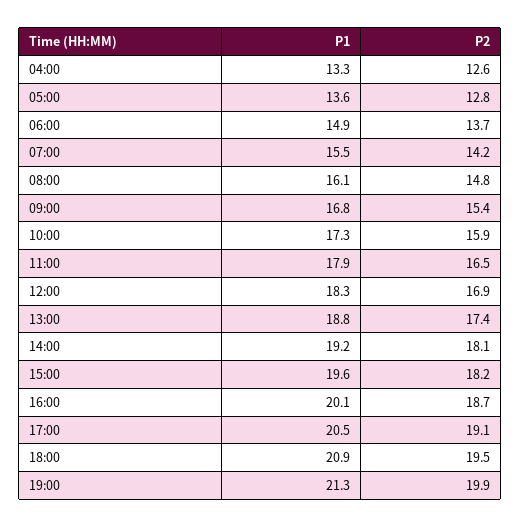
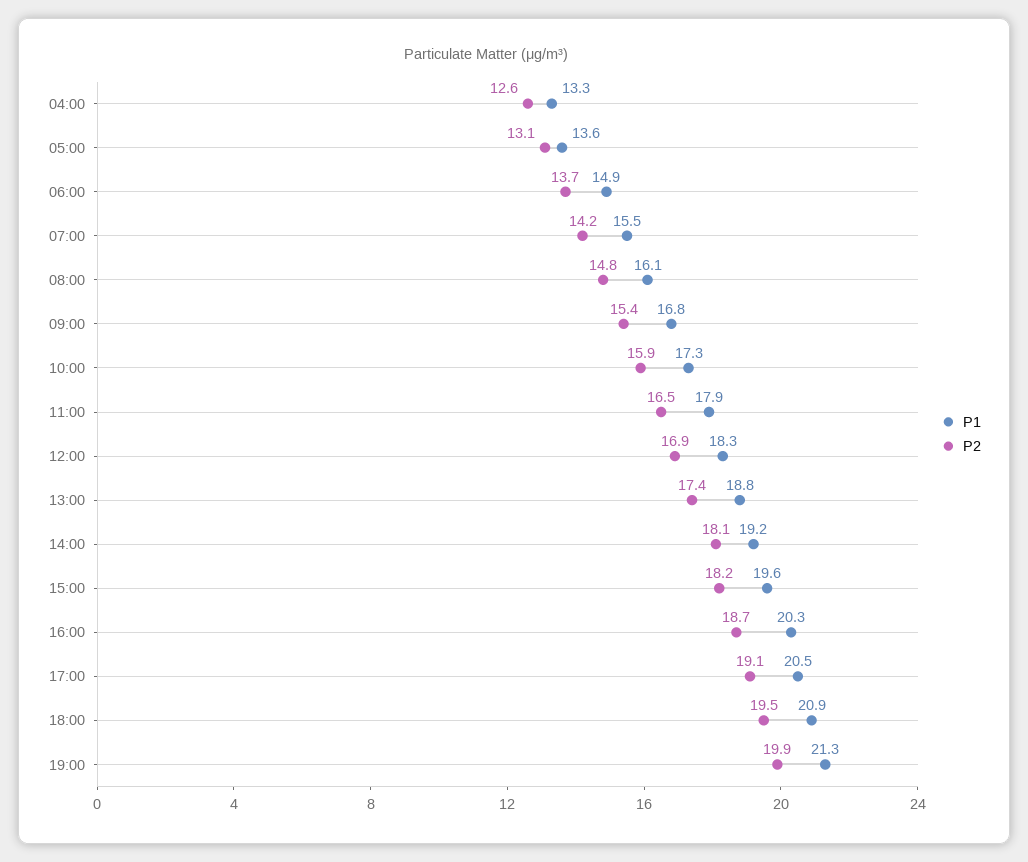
P2, 05:00: 12.8 -> 13.1
P1, 16:00: 20.1 -> 20.3

